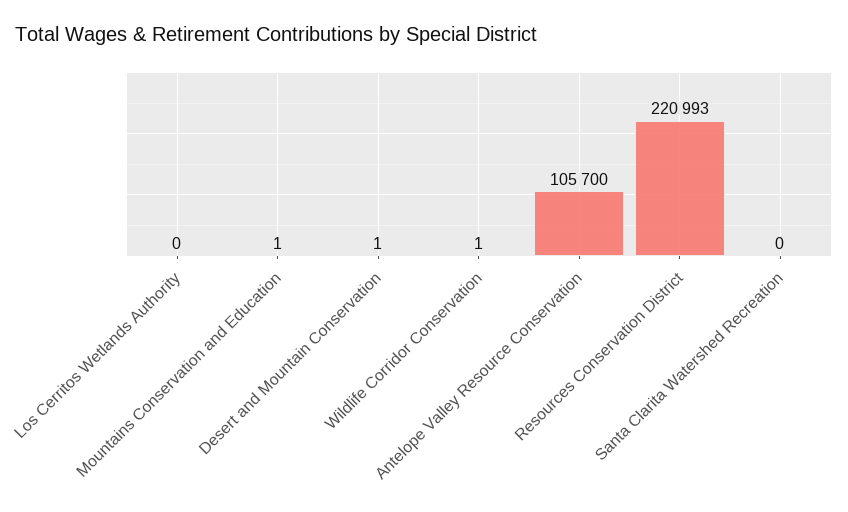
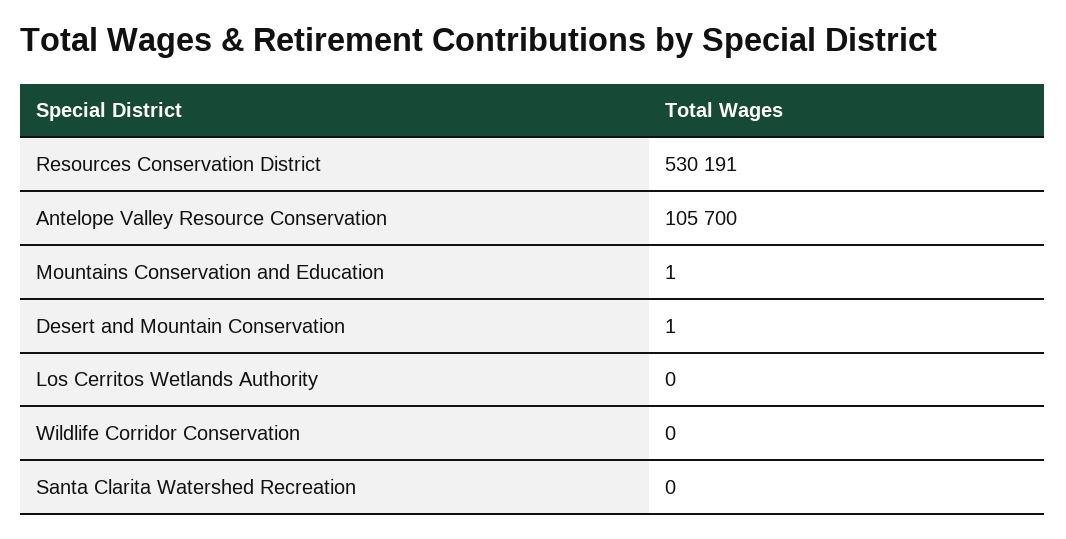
Wildlife Corridor Conservation: 1 -> 0
Resources Conservation District: 220993 -> 530191

